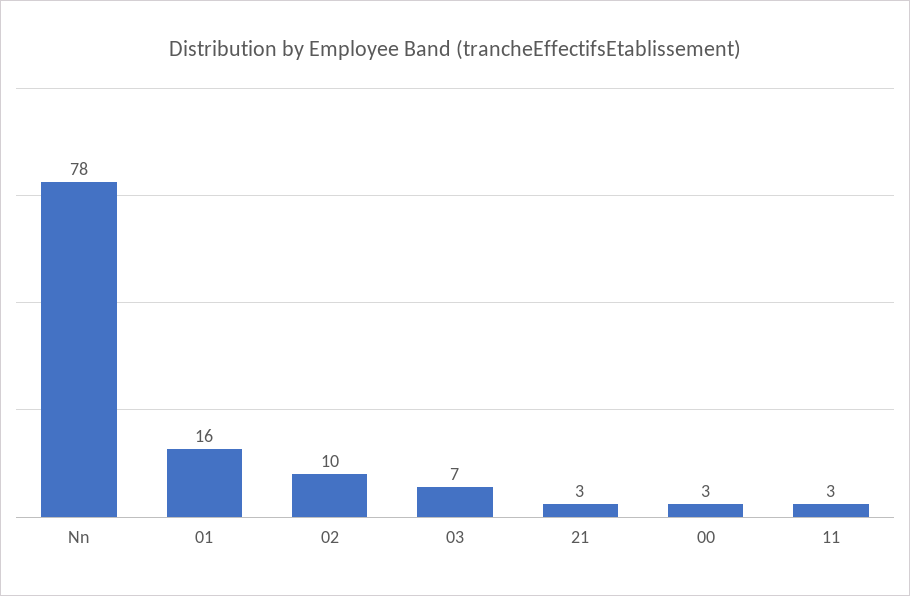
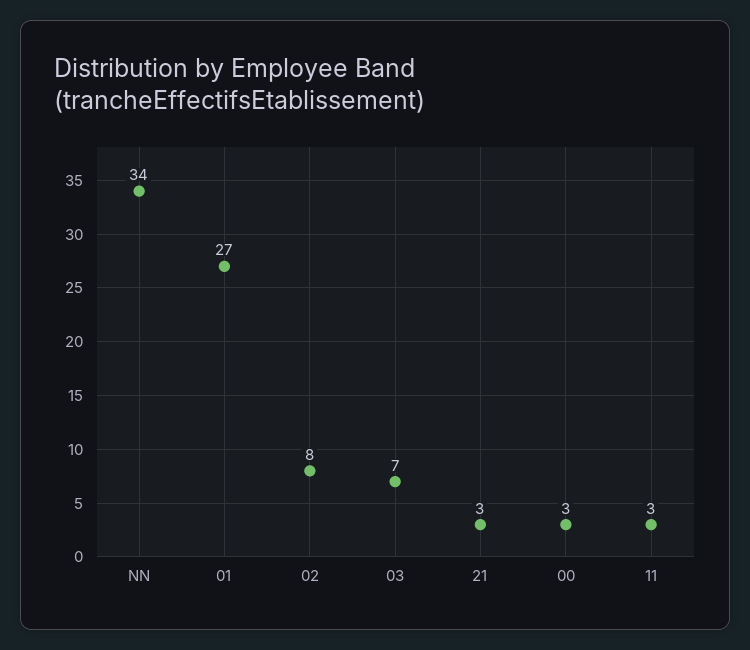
Nn: 78 -> 34
01: 16 -> 27
02: 10 -> 8

